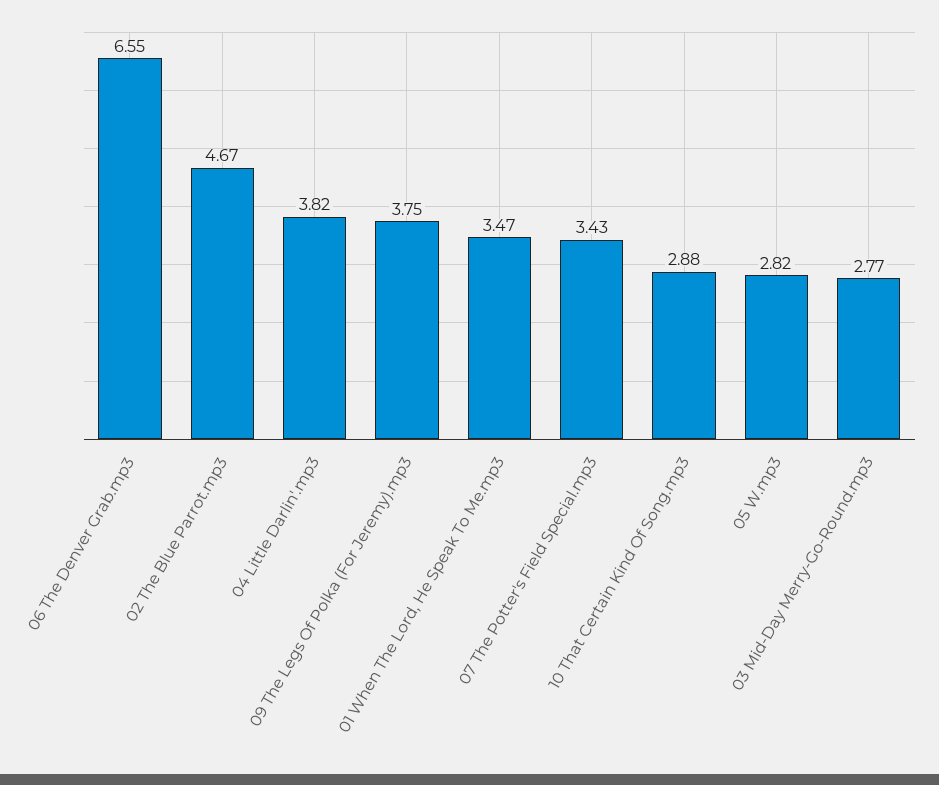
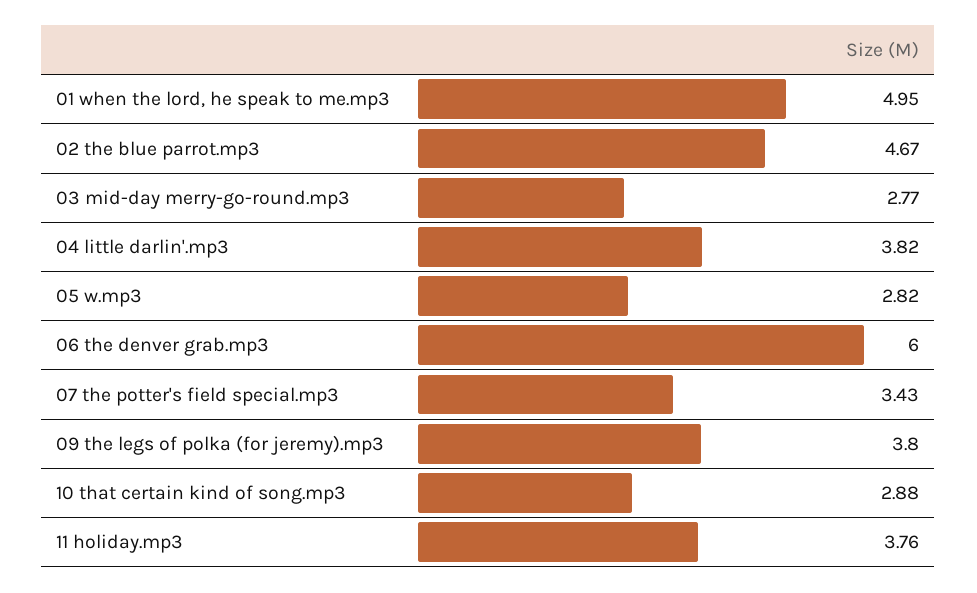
06 The Denver Grab.mp3: 6.55 -> 6
09 The Legs Of Polka (For Jeremy).mp3: 3.75 -> 3.8
01 When The Lord, He Speak To Me.mp3: 3.47 -> 4.95
11 holiday.mp3: none -> 3.76

